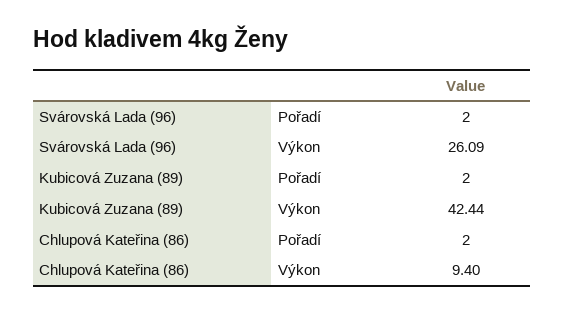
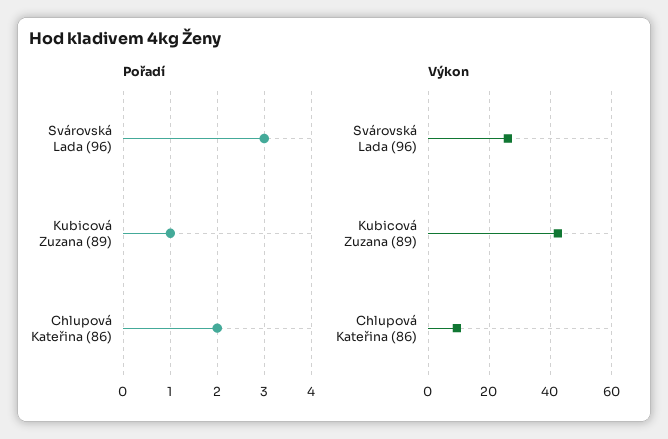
Pořadí, Svárovská Lada (96): 2 -> 3
Pořadí, Kubicová Zuzana (89): 2 -> 1

